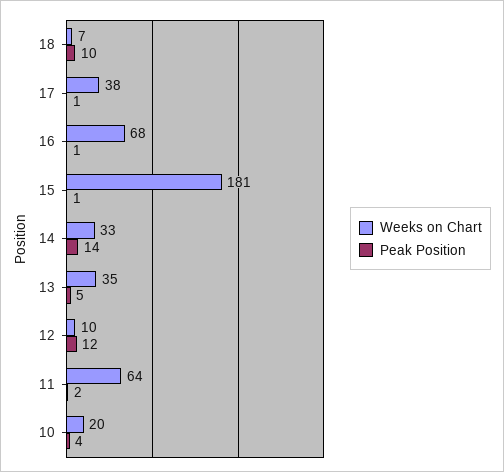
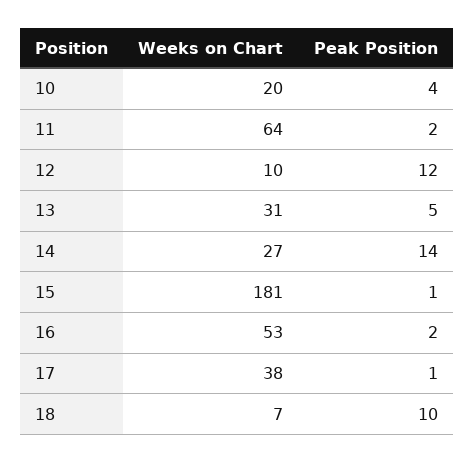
Weeks on Chart, 16: 68 -> 53
Peak Position, 16: 1 -> 2
Weeks on Chart, 14: 33 -> 27
Weeks on Chart, 13: 35 -> 31

